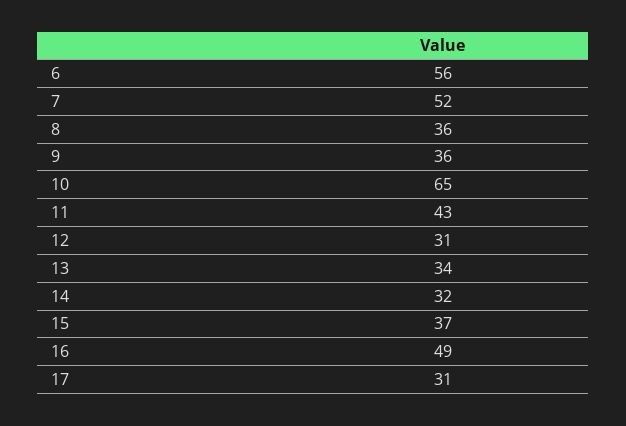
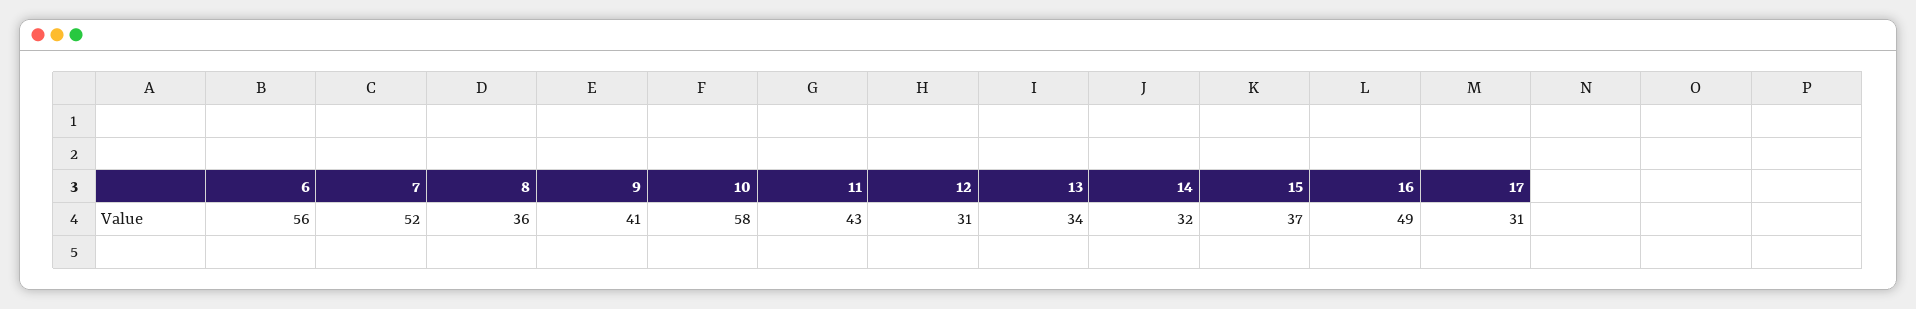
9: 36 -> 41
10: 65 -> 58

